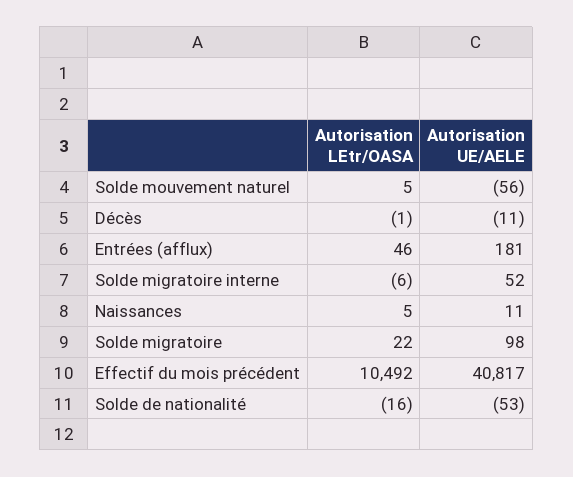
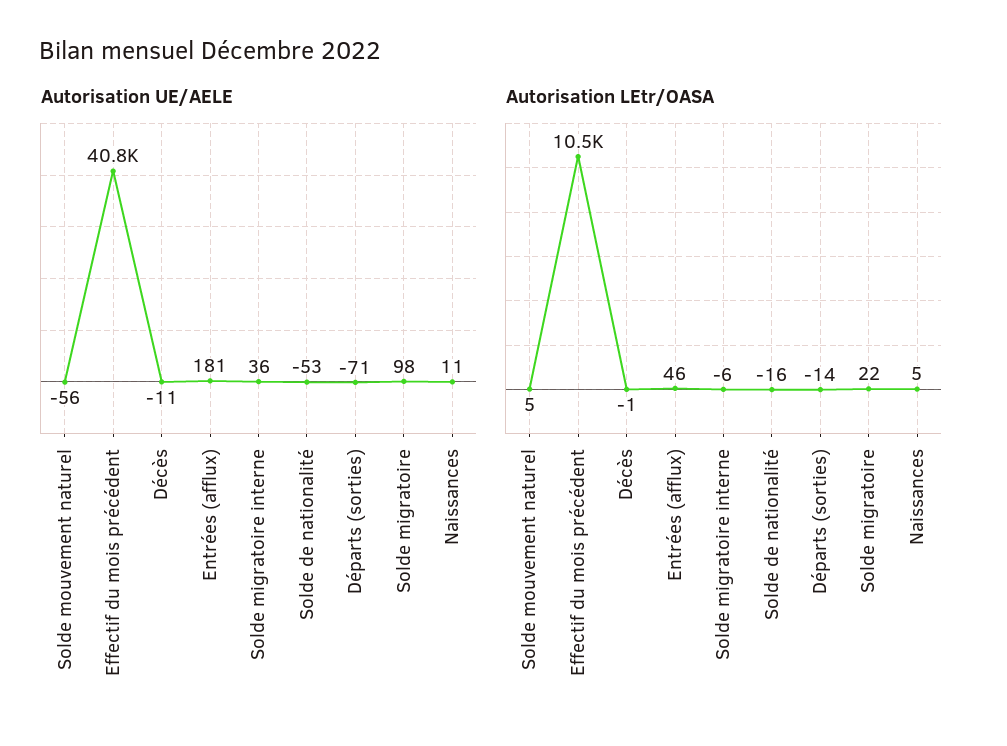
Autorisation UE/AELE, Solde migratoire interne: 52 -> 36
Autorisation UE/AELE, Départs (sorties): none -> -71
Autorisation LEtr/OASA, Départs (sorties): none -> -14

